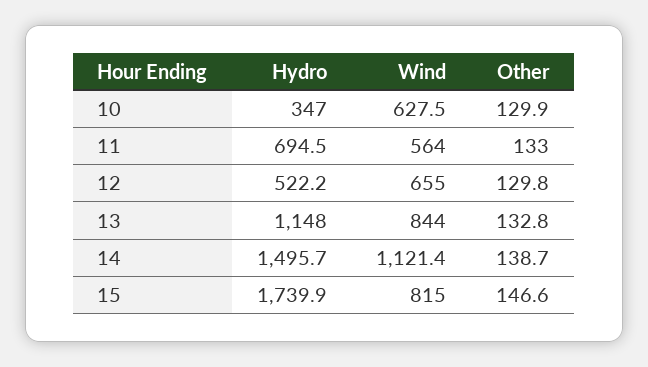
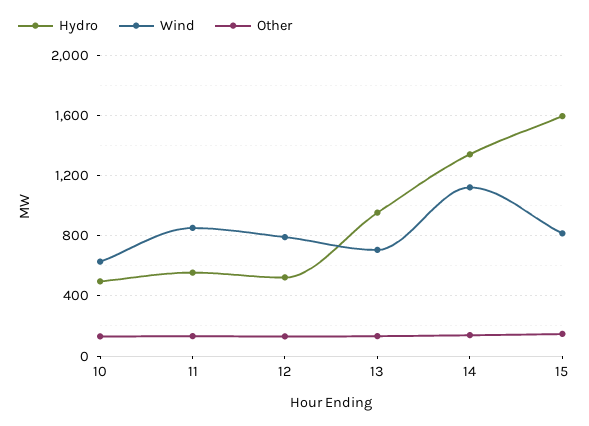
Hydro, 10: 347 -> 500
Hydro, 11: 694.5 -> 550
Wind, 11: 564 -> 850
Wind, 12: 655 -> 800
Hydro, 13: 1148 -> 950
Wind, 13: 844 -> 700
Hydro, 14: 1495.7 -> 1350
Hydro, 15: 1739.9 -> 1600

